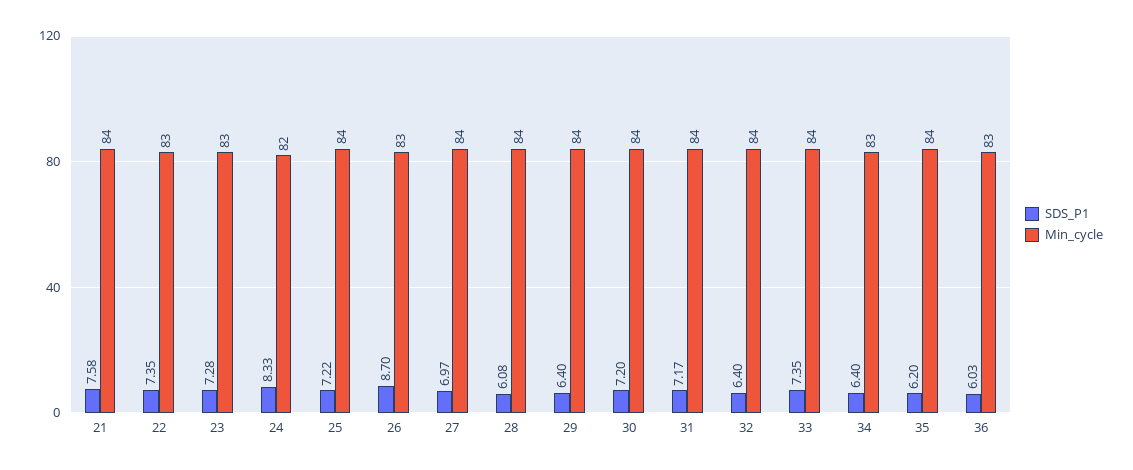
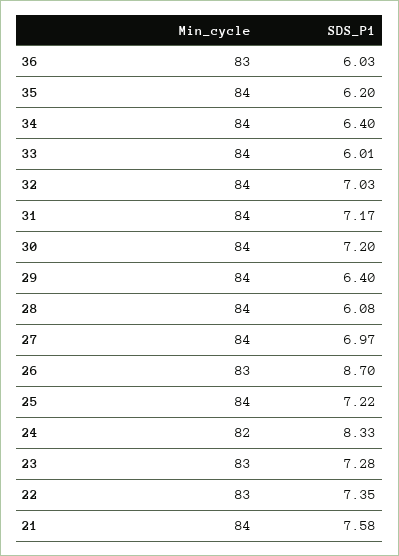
SDS_P1, 32: 6.4 -> 7.03
SDS_P1, 33: 7.35 -> 6.01
Min_cycle, 34: 83 -> 84

